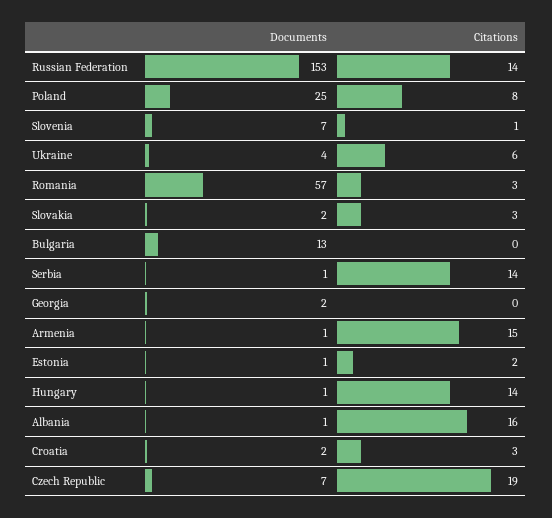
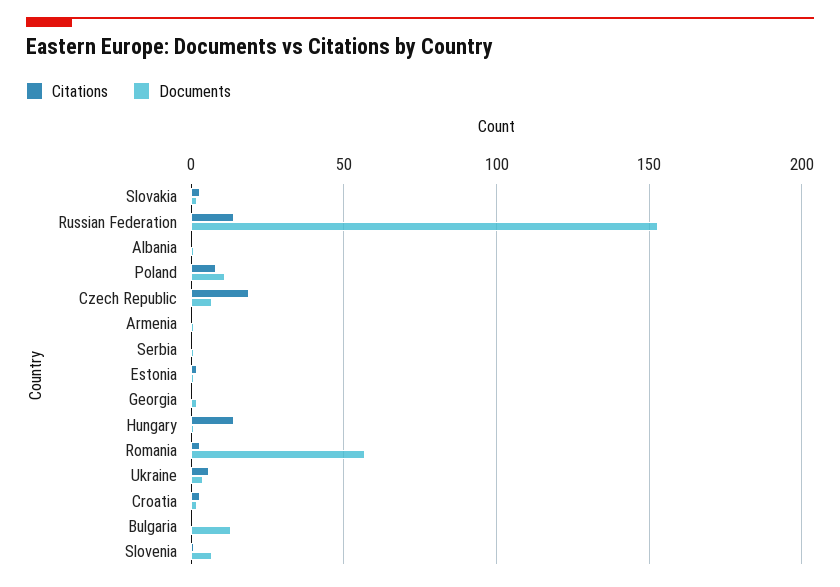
Documents, Poland: 25 -> 10
Citations, Serbia: 14 -> 0
Citations, Armenia: 15 -> 0
Citations, Albania: 16 -> 0

